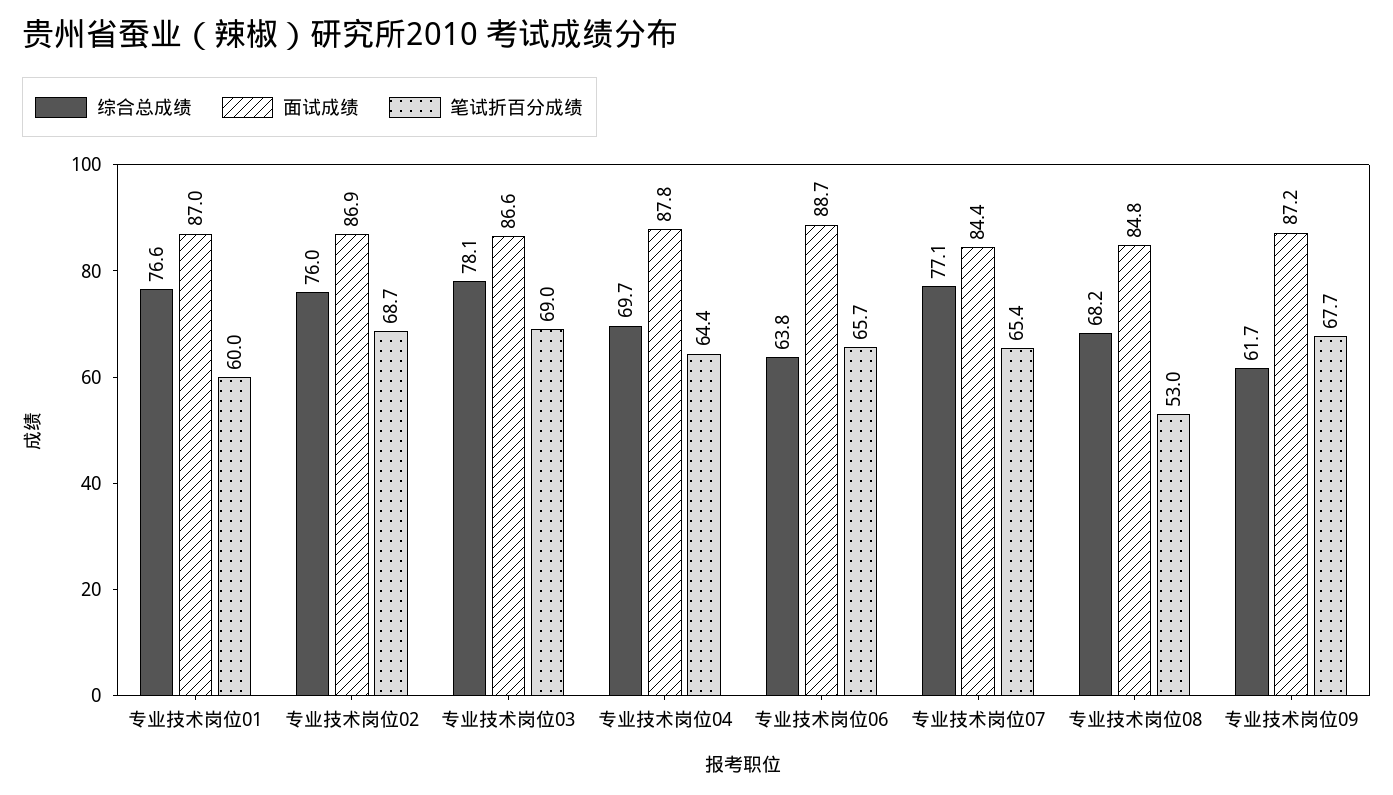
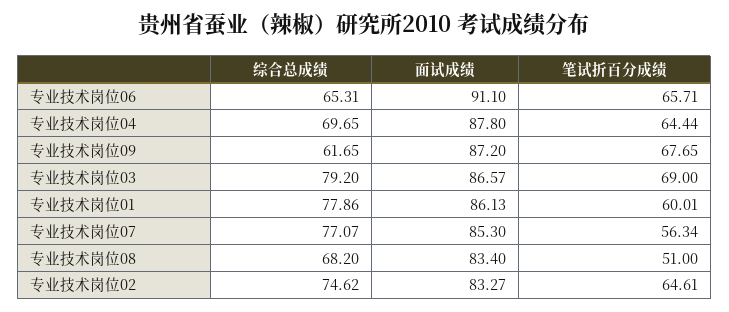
综合总成绩, 专业技术岗位01: 76.6 -> 77.86
面试成绩, 专业技术岗位01: 87 -> 86.13
综合总成绩, 专业技术岗位02: 76 -> 74.62
面试成绩, 专业技术岗位02: 86.9 -> 83.27
笔试折百分成绩, 专业技术岗位02: 68.7 -> 64.61
综合总成绩, 专业技术岗位03: 78.1 -> 79.2
综合总成绩, 专业技术岗位06: 63.8 -> 65.31
面试成绩, 专业技术岗位06: 88.7 -> 91.1
面试成绩, 专业技术岗位07: 84.4 -> 85.3
笔试折百分成绩, 专业技术岗位07: 65.4 -> 56.34
面试成绩, 专业技术岗位08: 84.8 -> 83.4
笔试折百分成绩, 专业技术岗位08: 53 -> 51

